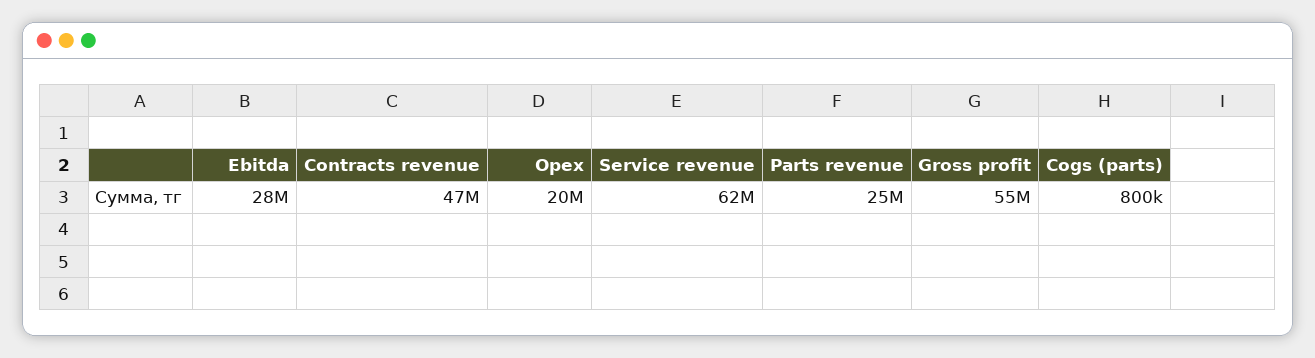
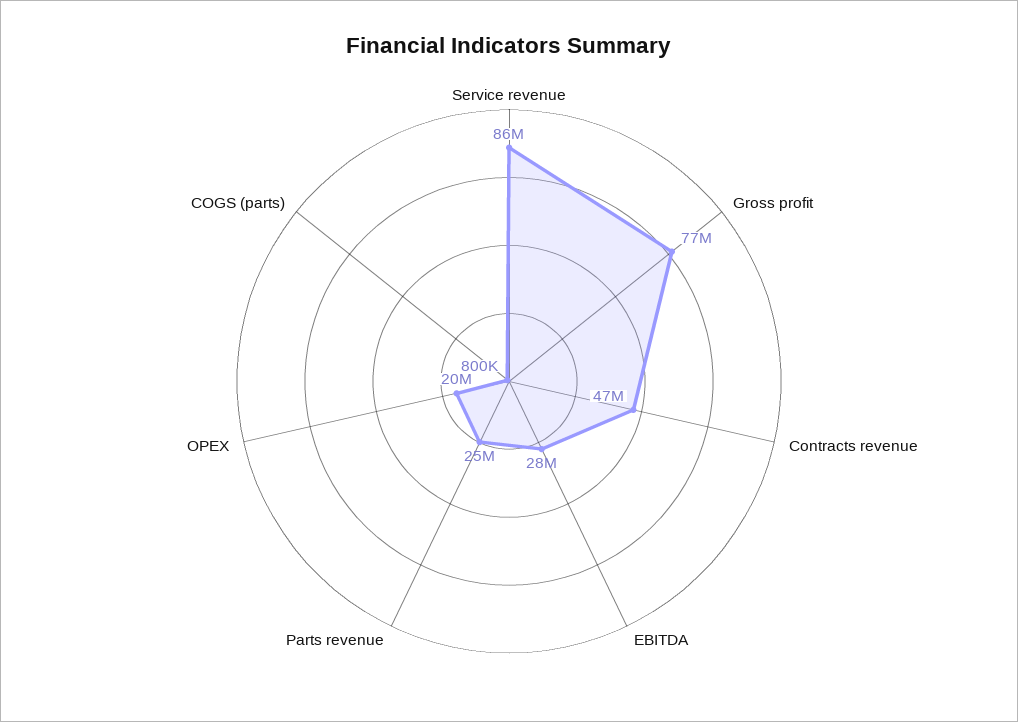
Service revenue: 62000000 -> 86000000
Gross profit: 55000000 -> 77000000

